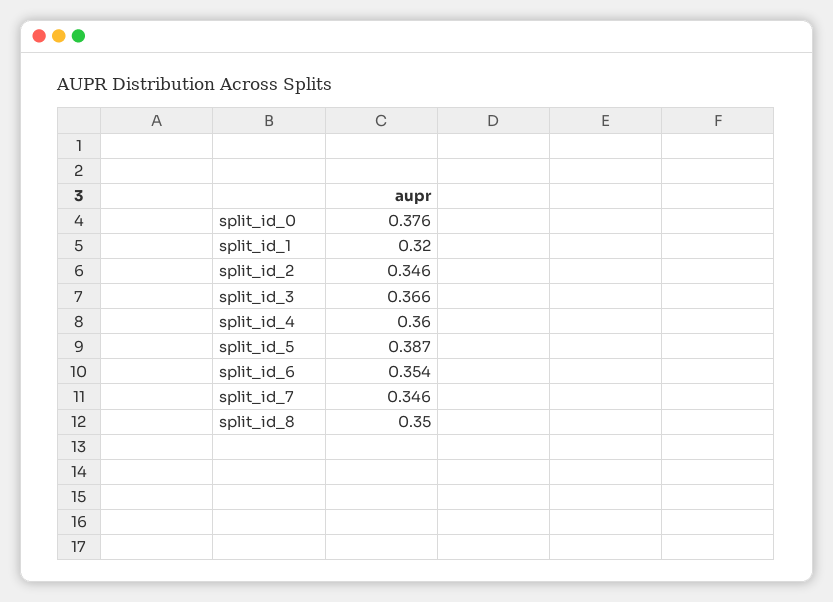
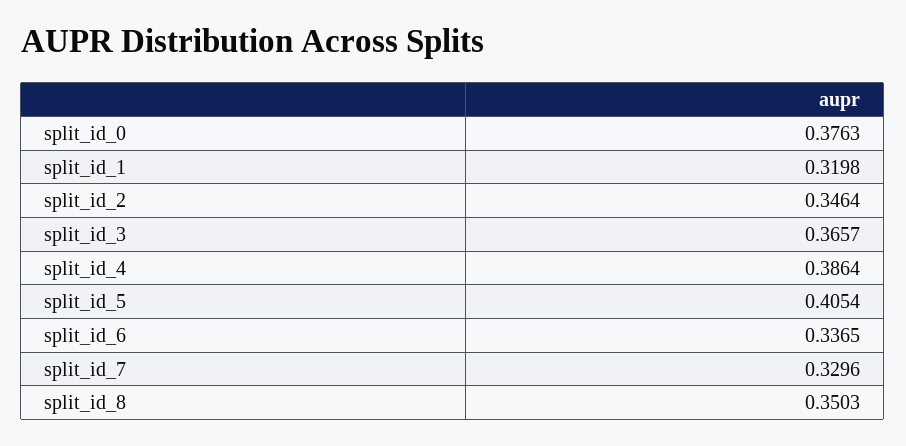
split_id_4: 0.36 -> 0.3864
split_id_5: 0.387 -> 0.4054
split_id_6: 0.354 -> 0.3365
split_id_7: 0.346 -> 0.3296

